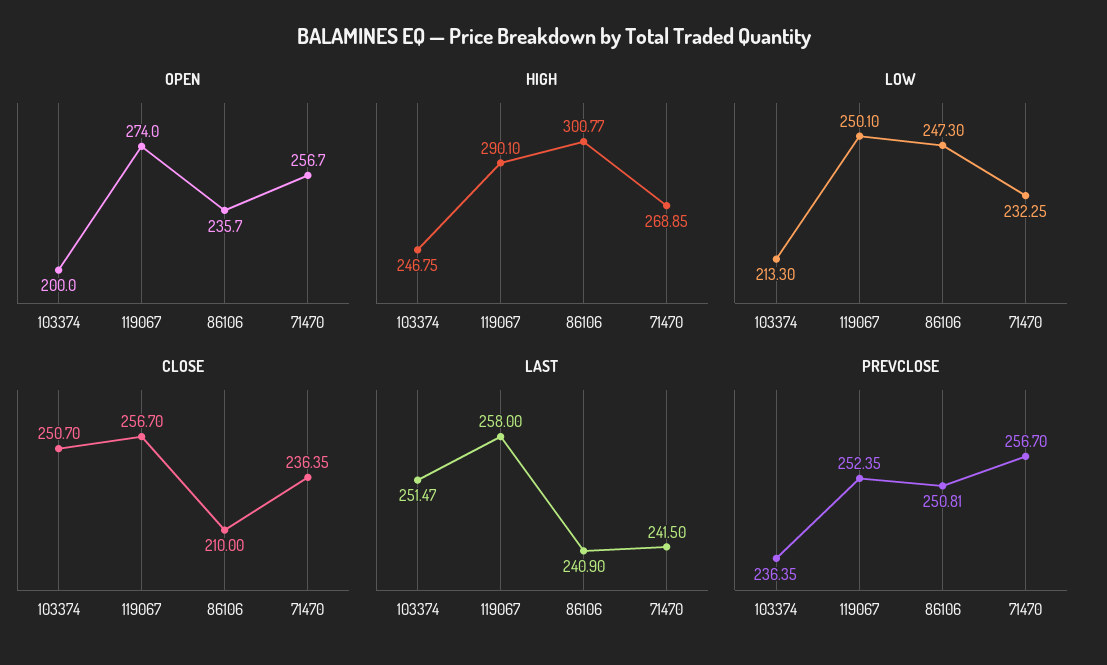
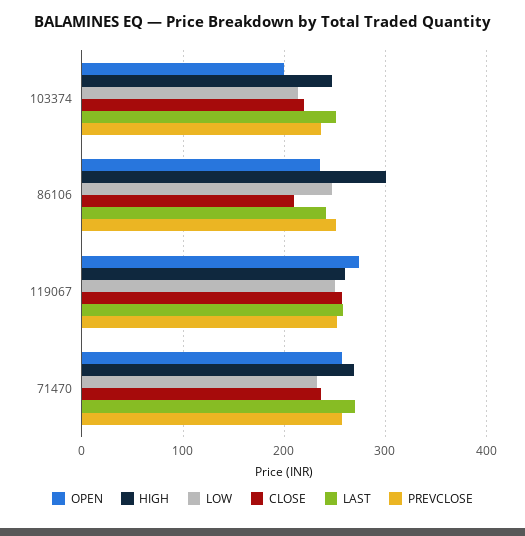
HIGH, 119067: 290.1 -> 260
CLOSE, 103374: 250.7 -> 220
LAST, 71470: 241.5 -> 270

